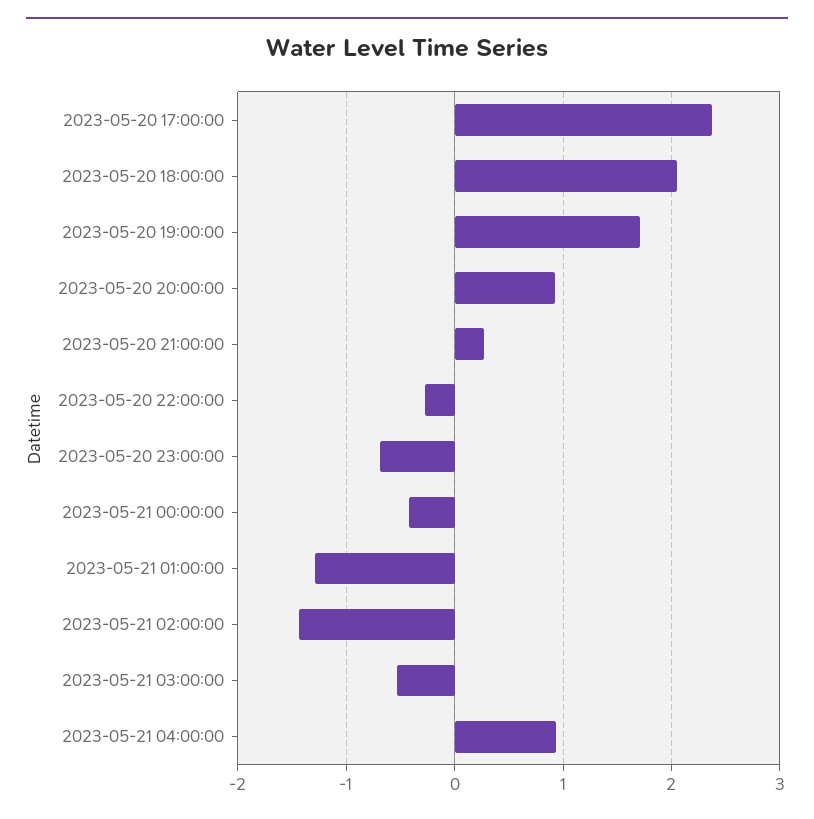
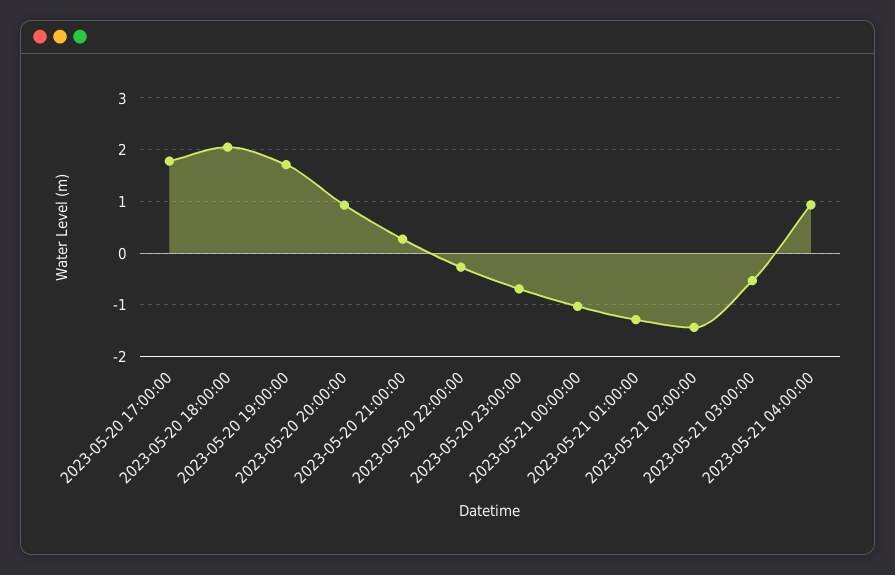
2023-05-20 17:00:00: 2.4 -> 1.8
2023-05-21 00:00:00: -0.4 -> -1

